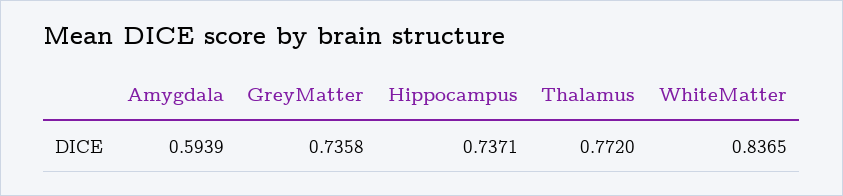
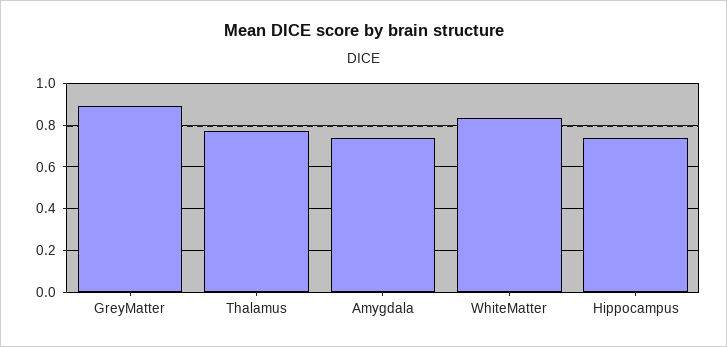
Amygdala: 0.5939 -> 0.75
GreyMatter: 0.7358 -> 0.9

